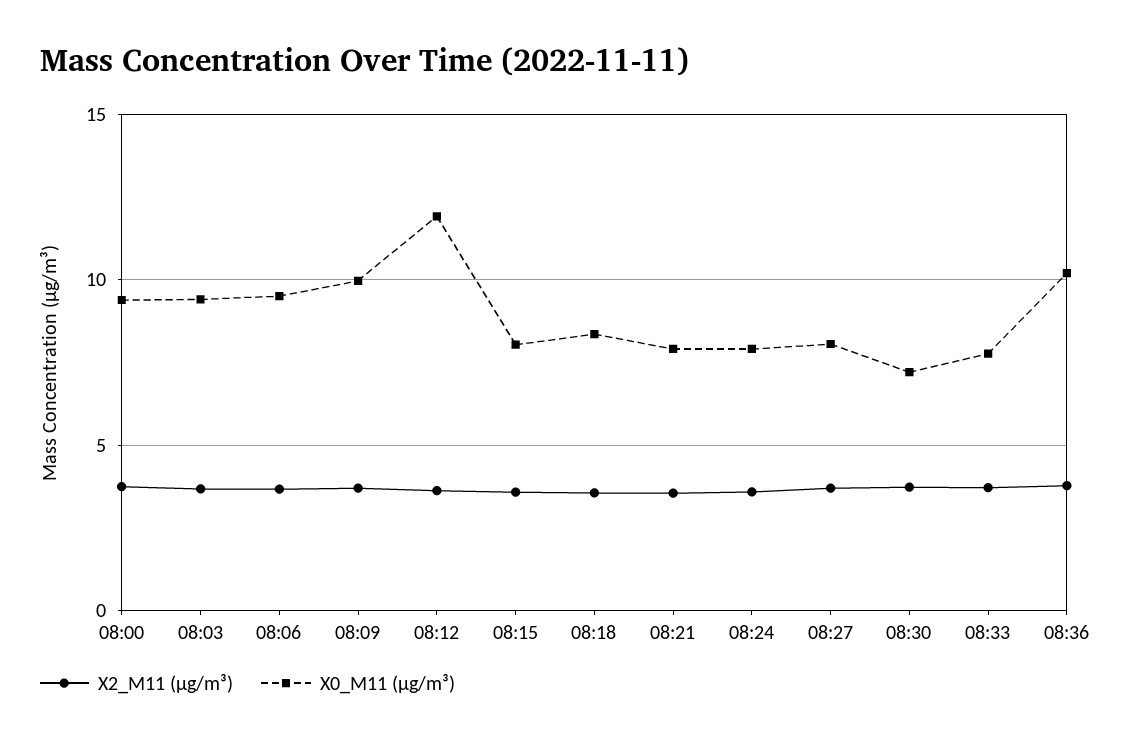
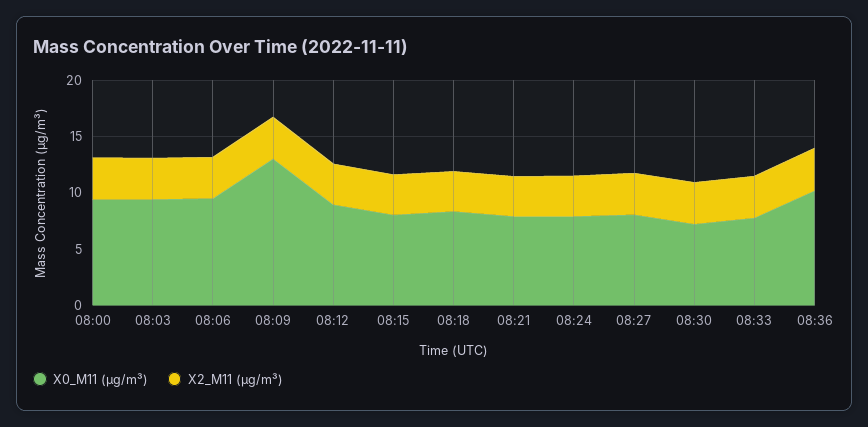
X0_M11 (μg/m³), 08:09: 10 -> 13
X0_M11 (μg/m³), 08:12: 12 -> 9

